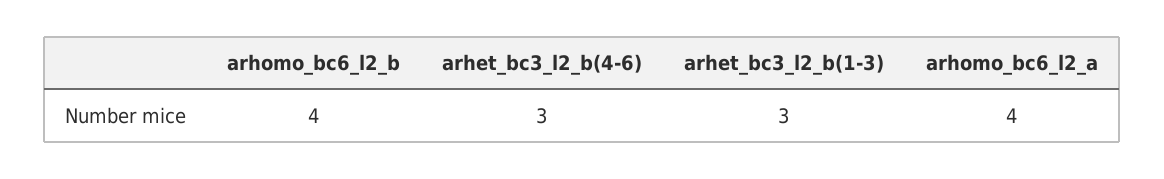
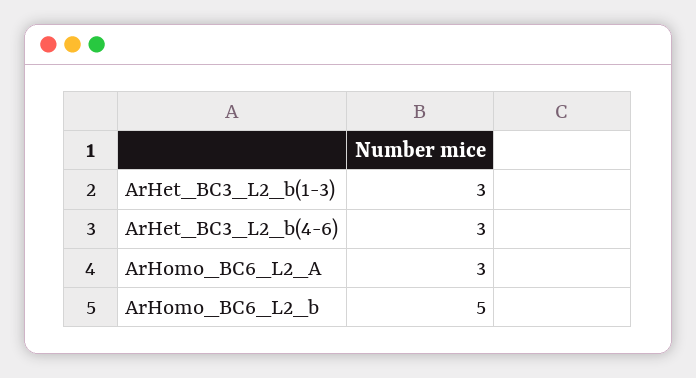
arhomo_bc6_l2_b: 4 -> 5
arhomo_bc6_l2_a: 4 -> 3

